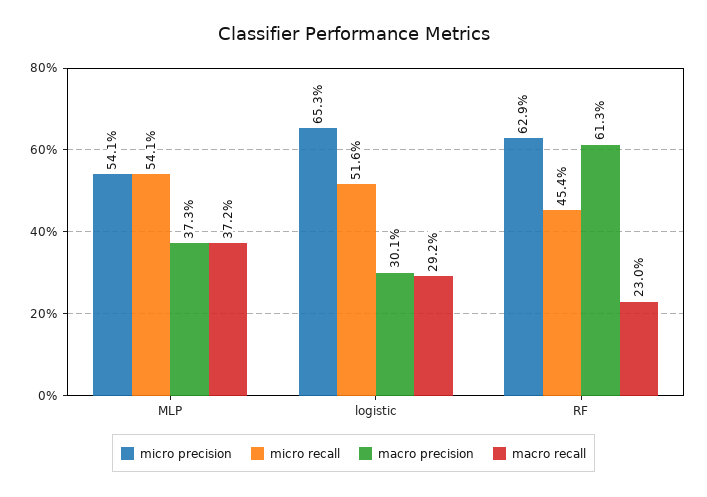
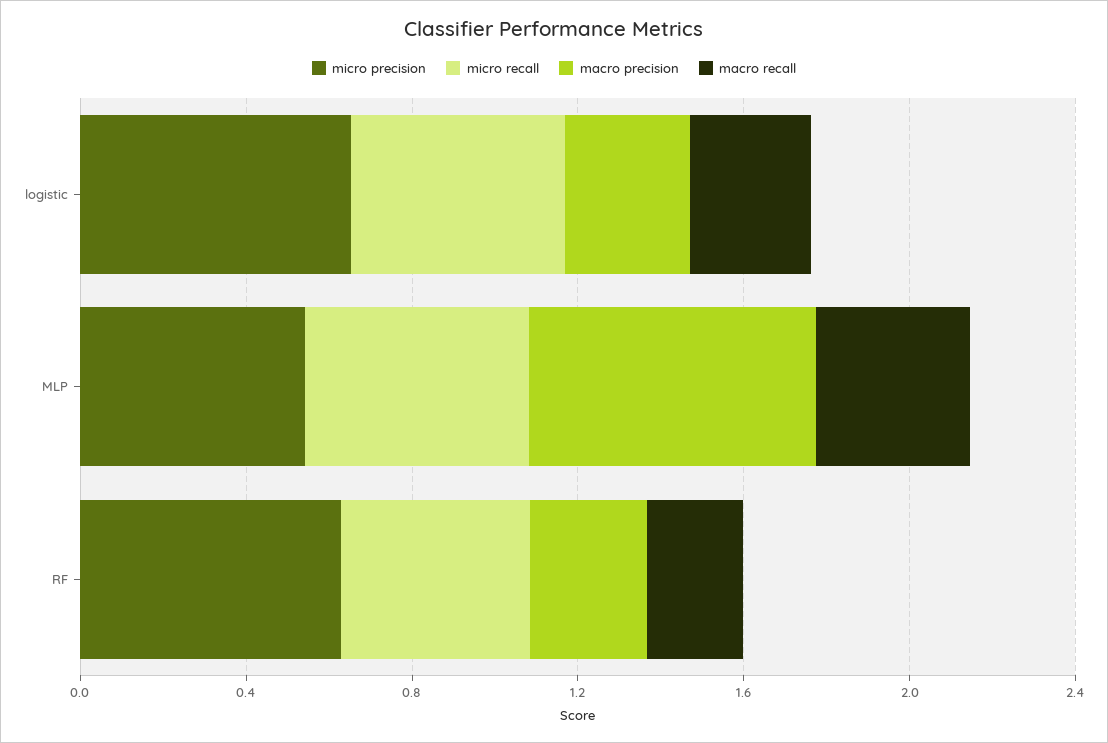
macro precision, MLP: 0.373 -> 0.7
macro precision, RF: 0.613 -> 0.3

